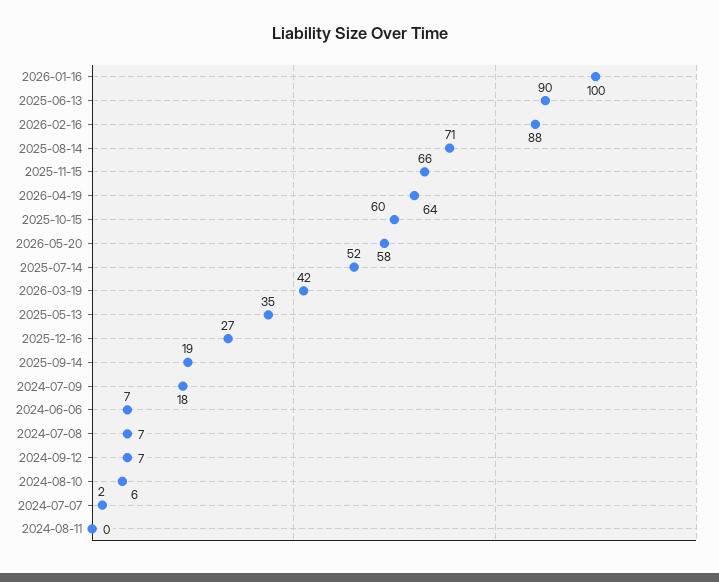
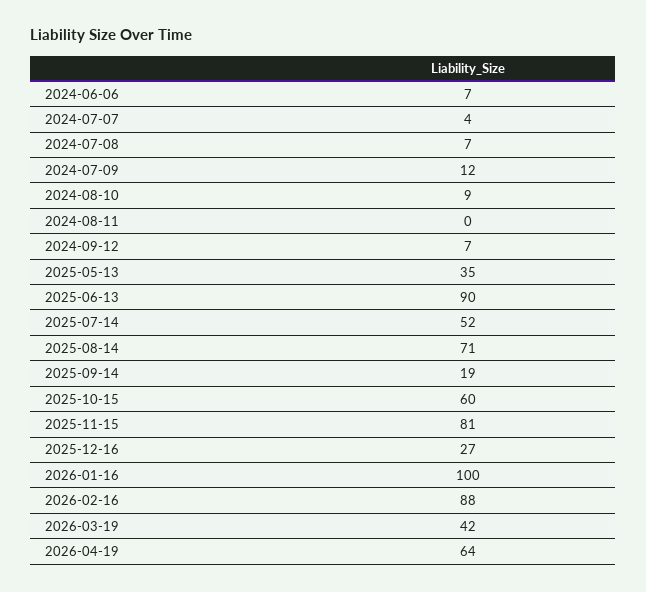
2025-11-15: 66 -> 81
2026-05-20: 58 -> none
2024-07-09: 18 -> 12
2024-08-10: 6 -> 9
2024-07-07: 2 -> 4

